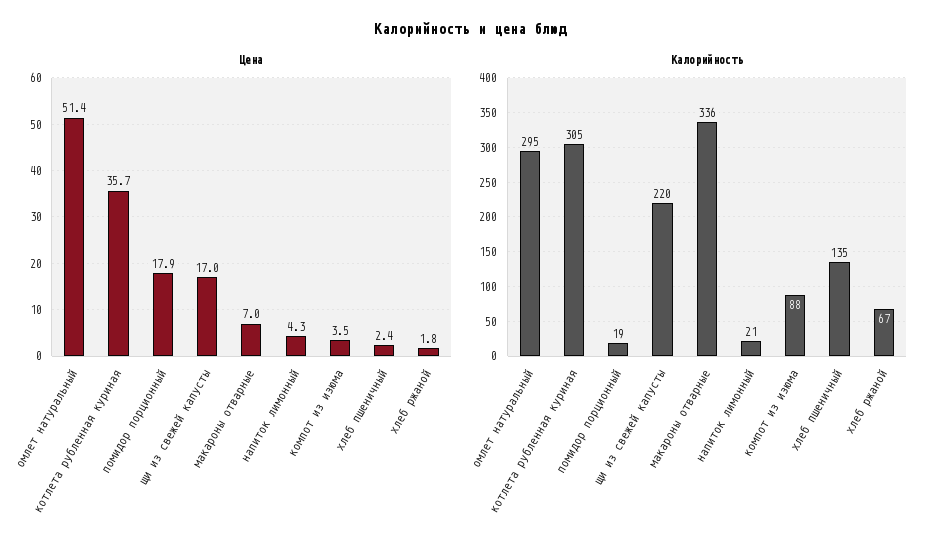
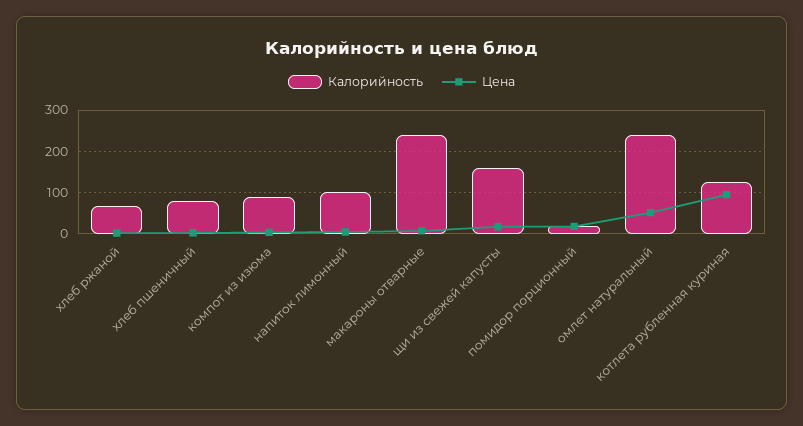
Цена, котлета рубленная куриная: 35.7 -> 100
Калорийность, омлет натуральный: 295 -> 240
Калорийность, котлета рубленная куриная: 305 -> 120
Калорийность, щи из свежей капусты: 220 -> 160
Калорийность, макароны отварные: 336 -> 240
Калорийность, напиток лимонный: 21 -> 100
Калорийность, хлеб пшеничный: 135 -> 80

